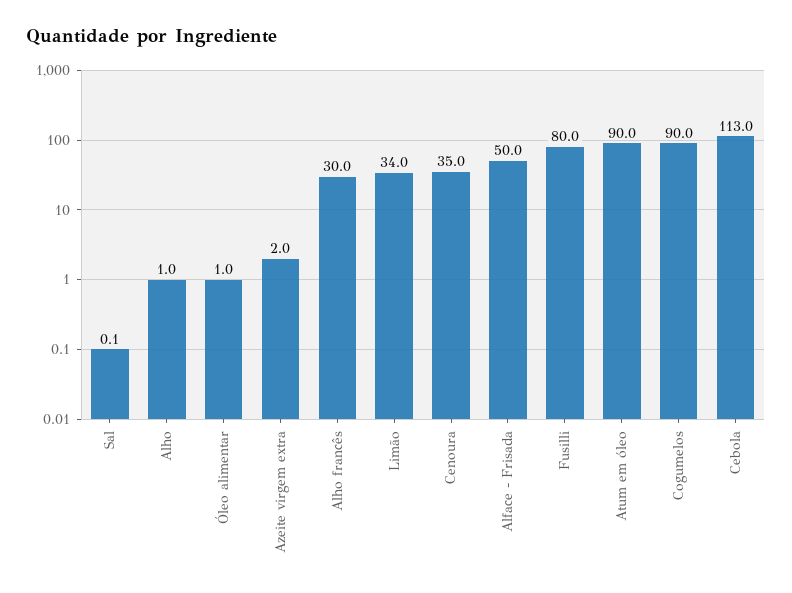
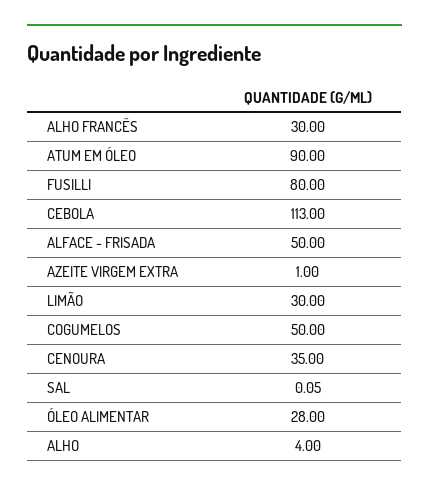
Alho: 1 -> 4
Óleo alimentar: 1 -> 28
Azeite virgem extra: 2 -> 1
Limão: 34 -> 30
Cogumelos: 90 -> 50

